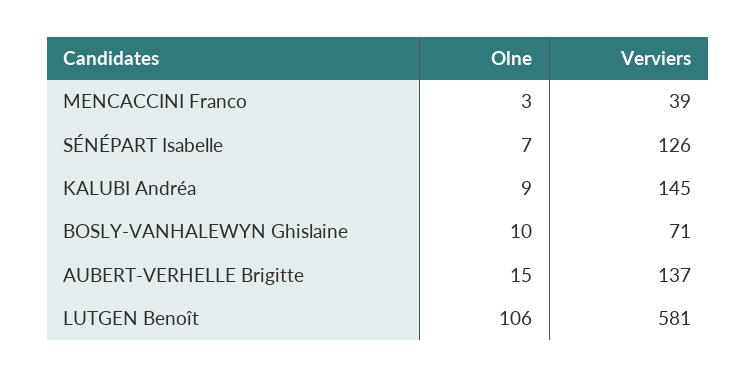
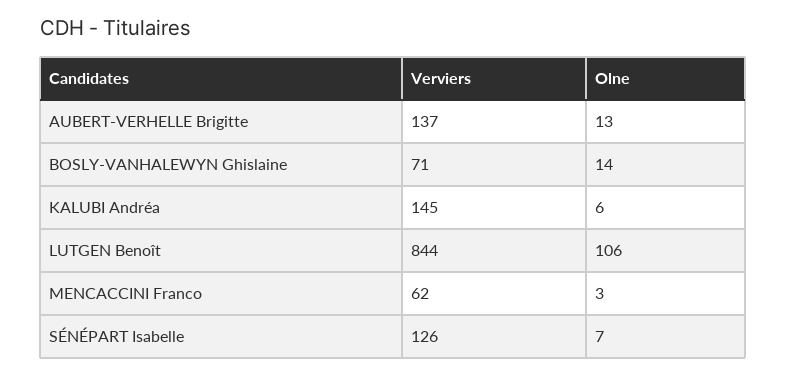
Verviers, MENCACCINI Franco: 39 -> 62
Olne, KALUBI Andréa: 9 -> 6
Olne, BOSLY-VANHALEWYN Ghislaine: 10 -> 14
Olne, AUBERT-VERHELLE Brigitte: 15 -> 13
Verviers, LUTGEN Benoît: 581 -> 844

